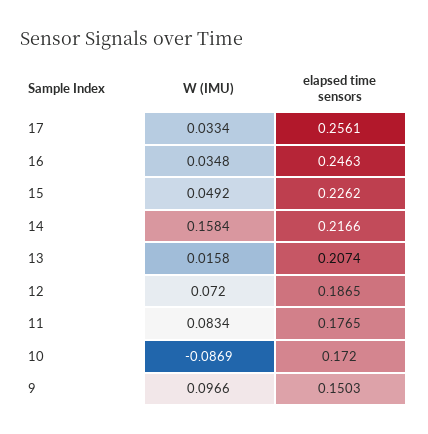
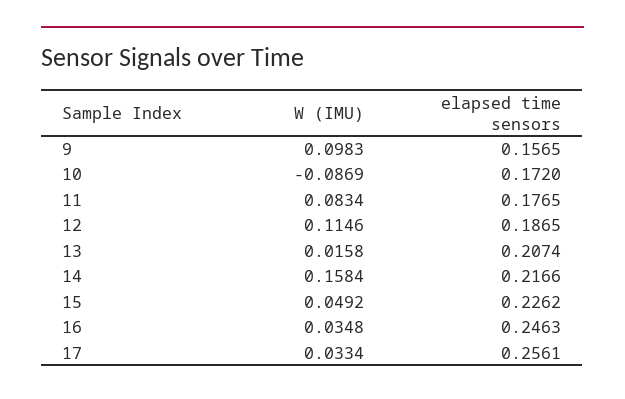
W (IMU), 12: 0.072 -> 0.1146
W (IMU), 9: 0.0966 -> 0.0983
elapsed time sensors, 9: 0.1503 -> 0.1565

